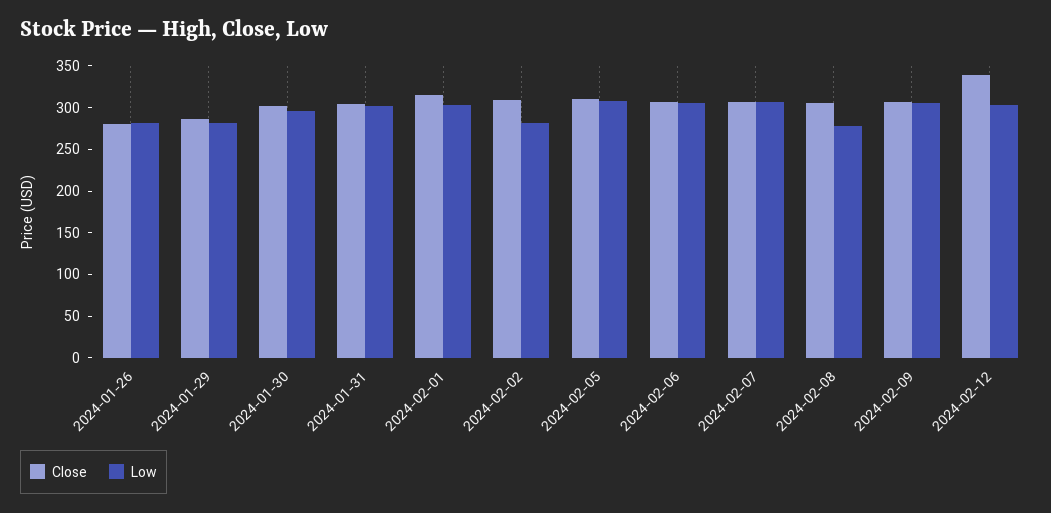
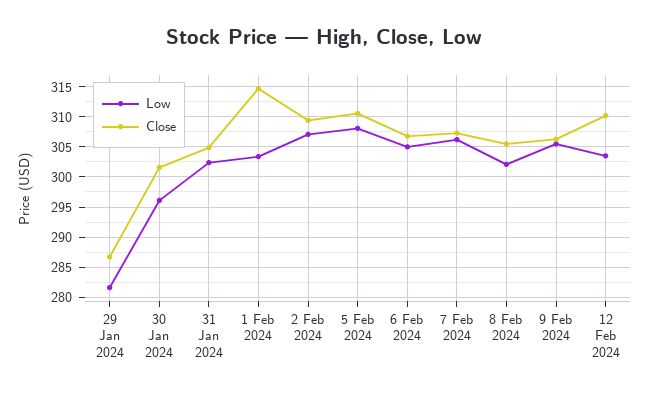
Close, 2024-01-26: 280 -> none
Low, 2024-01-26: 280 -> none
Low, 2024-02-02: 280 -> 307
Low, 2024-02-08: 280 -> 302
Close, 2024-02-12: 340 -> 310

